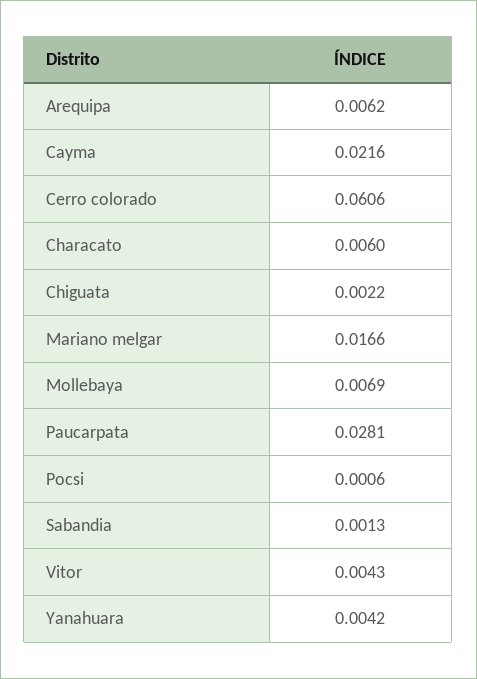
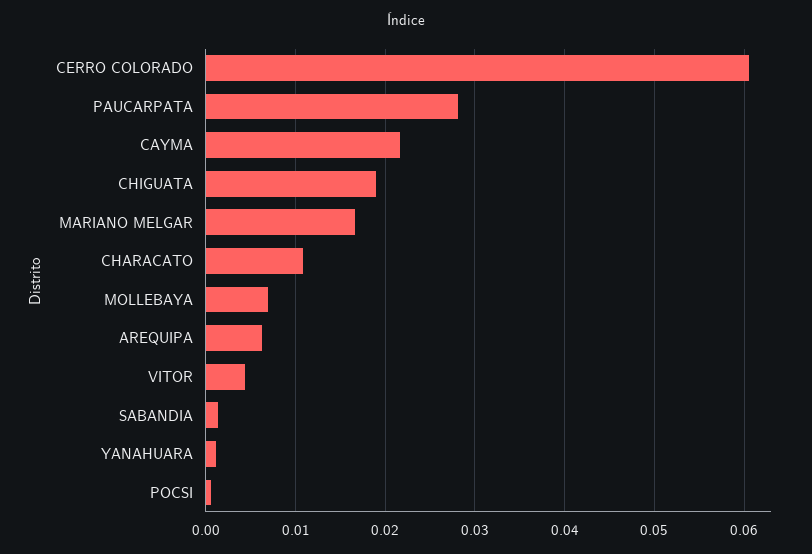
Characato: 0.006 -> 0.011
Chiguata: 0.0022 -> 0.019
Yanahuara: 0.0042 -> 0.001

